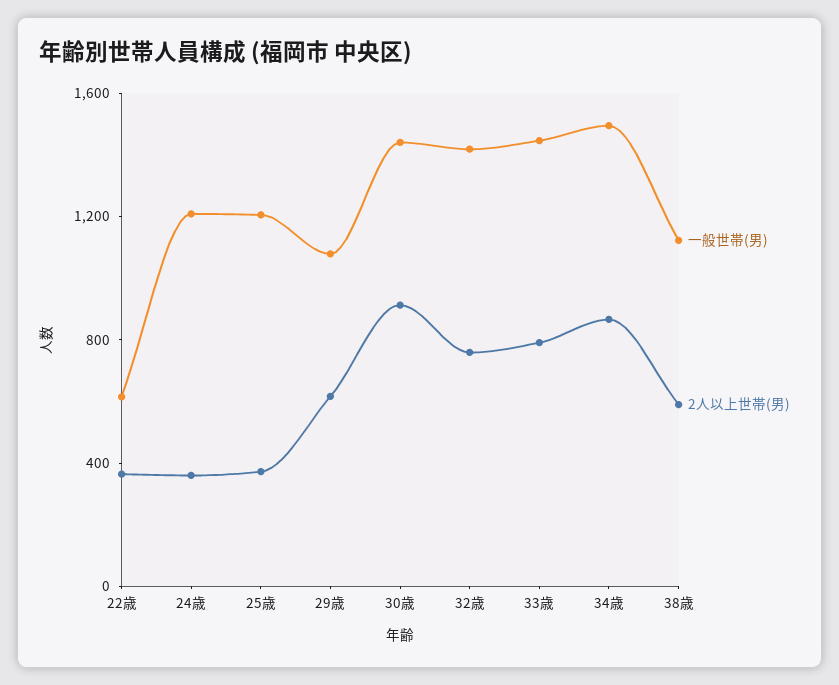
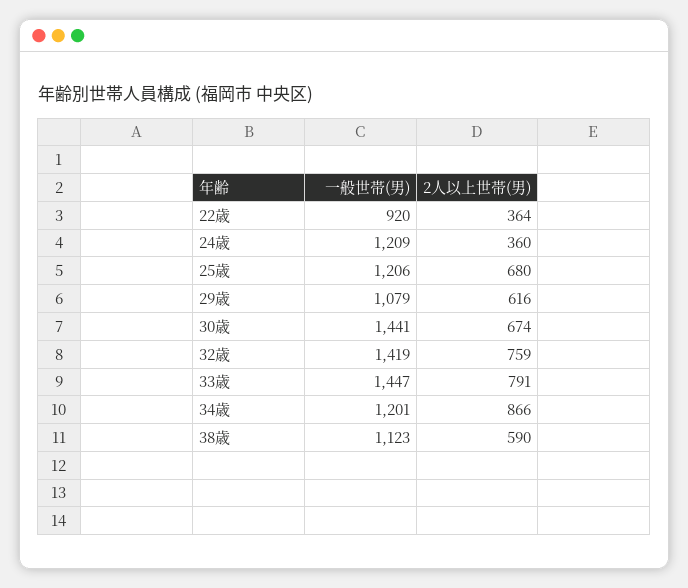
一般世帯(男), 22歳: 600 -> 920
2人以上世帯(男), 25歳: 400 -> 680
2人以上世帯(男), 30歳: 900 -> 674
一般世帯(男), 34歳: 1500 -> 1201

